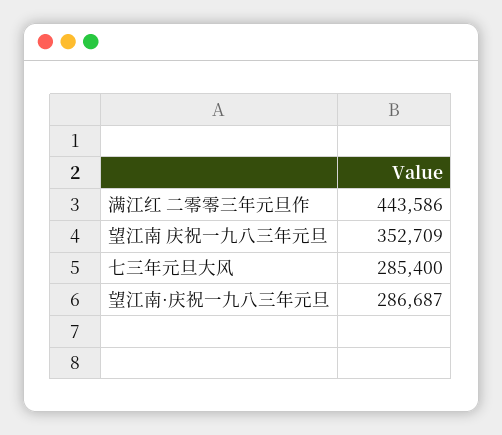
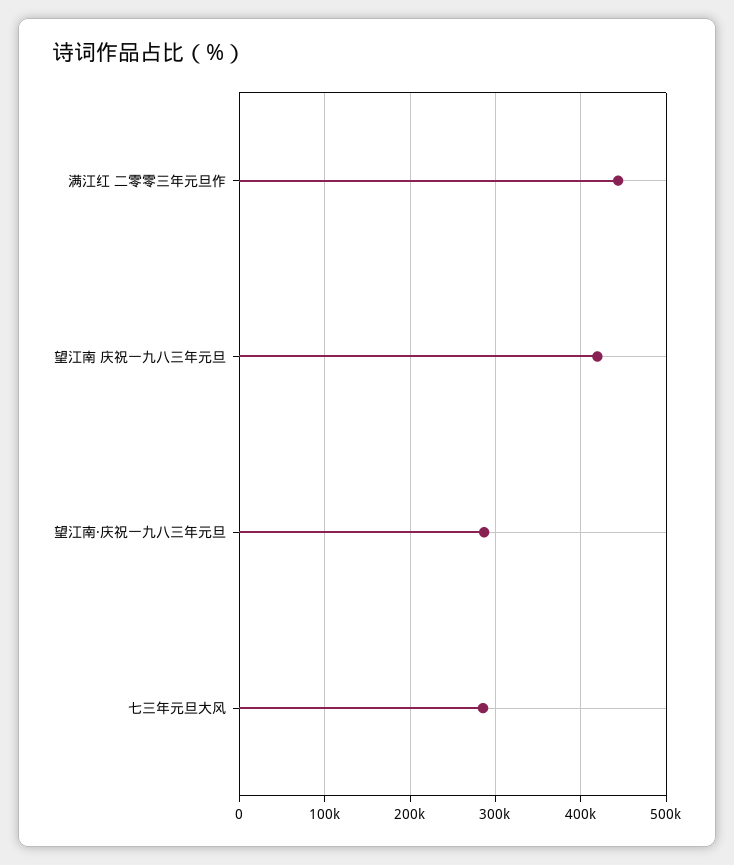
望江南 庆祝一九八三年元旦: 352709 -> 420000

